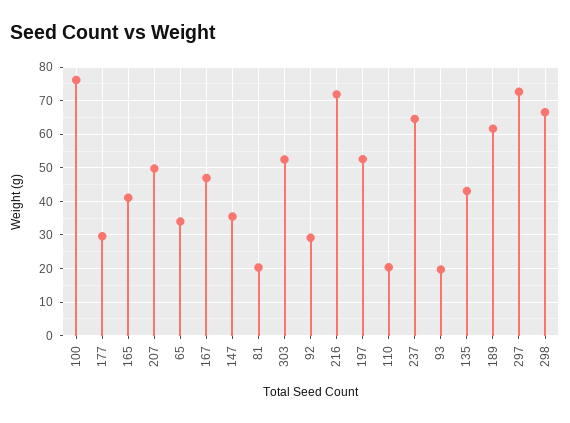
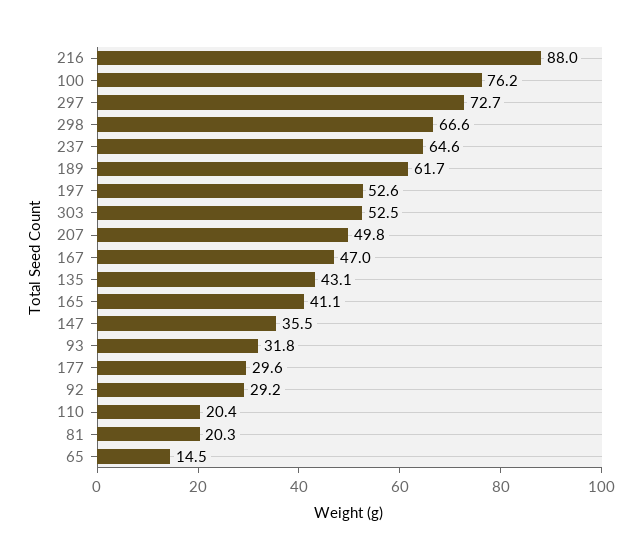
65: 34 -> 14.5
216: 72 -> 88
93: 20 -> 31.8

